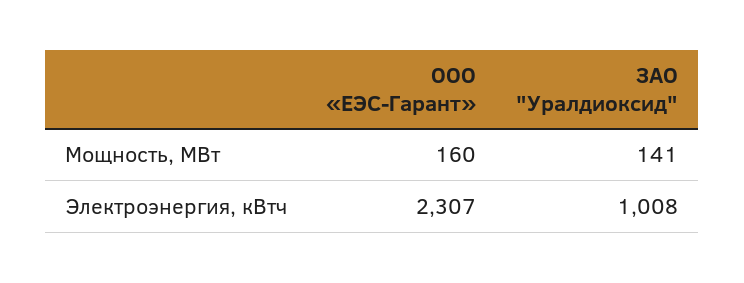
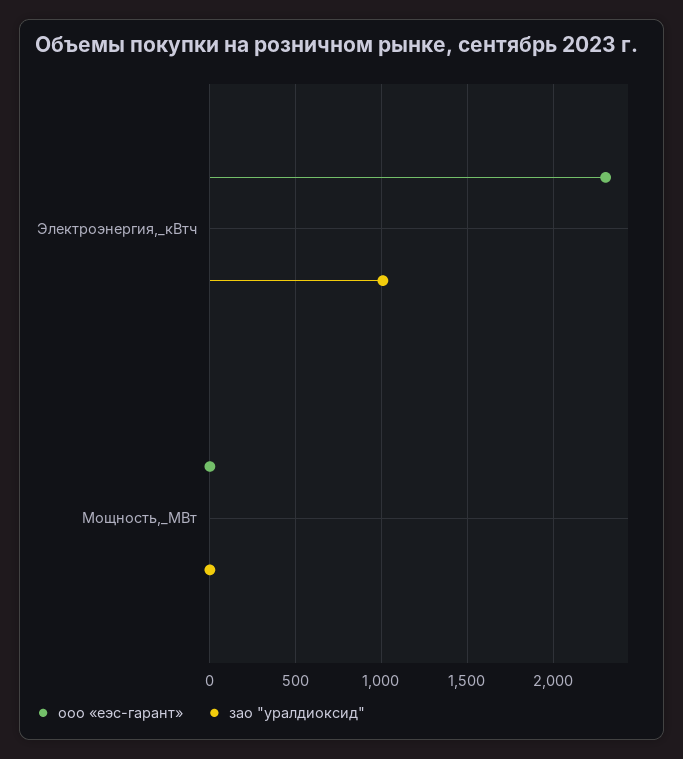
ООО «ЕЭС-Гарант», Мощность, МВт: 160 -> 0
ЗАО "Уралдиоксид", Мощность, МВт: 141 -> 0

